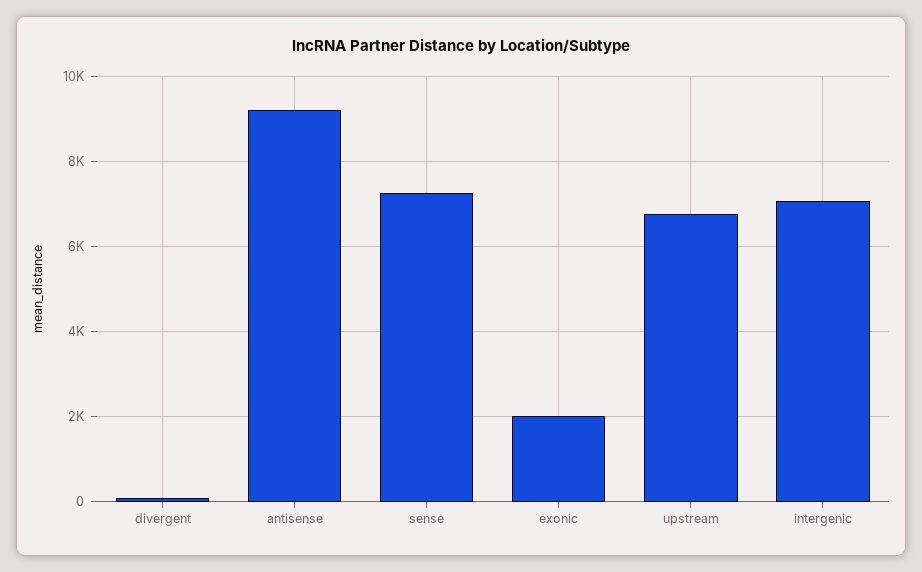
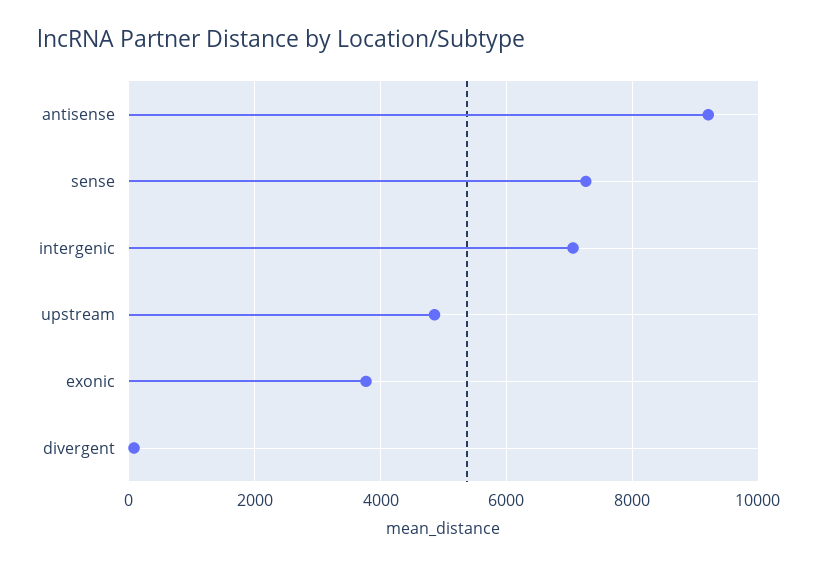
exonic: 2000 -> 3800
upstream: 6800 -> 4800

